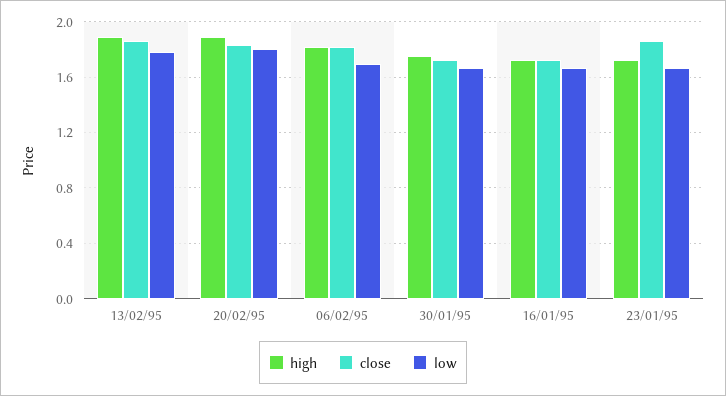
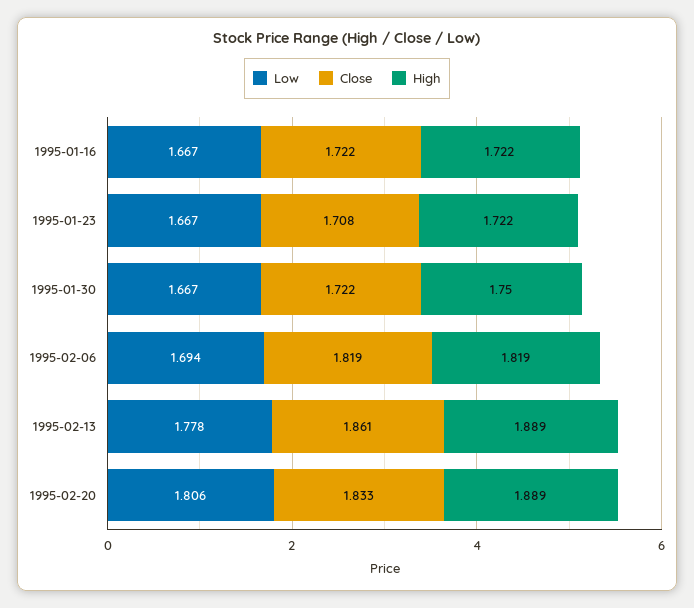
close, 23/01/95: 1.85 -> 1.708

